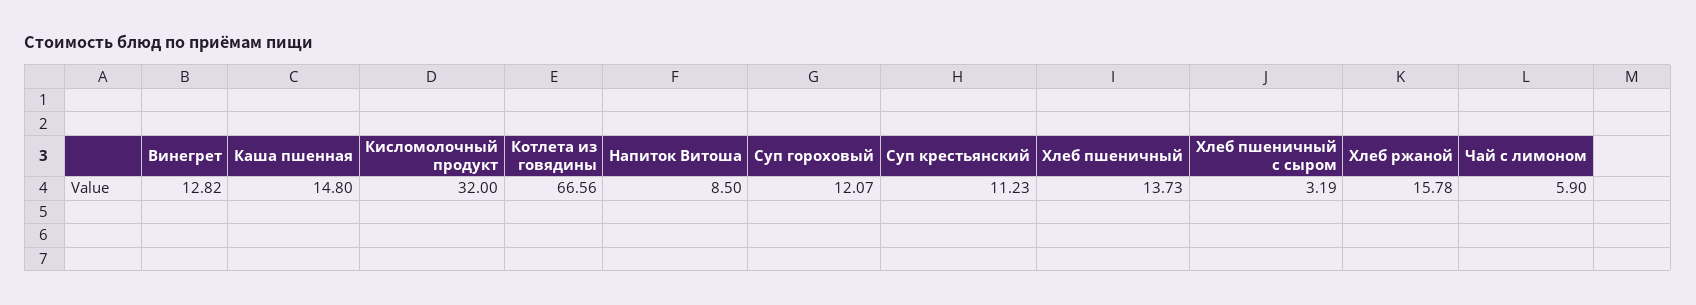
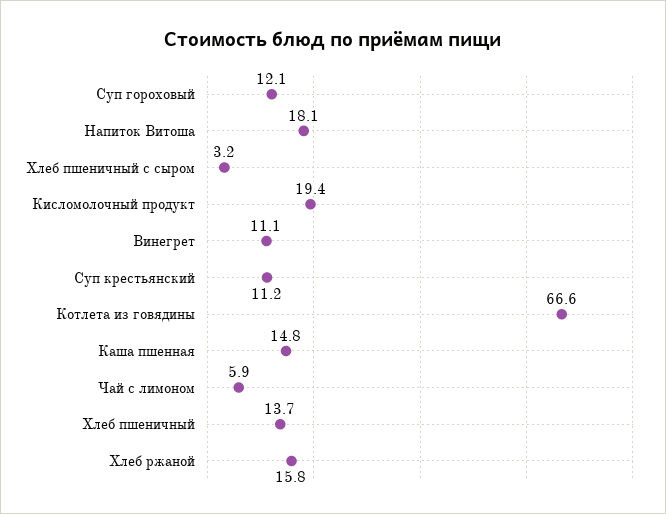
Винегрет: 12.82 -> 11.1
Кисломолочный продукт: 32 -> 19.4
Напиток Витоша: 8.5 -> 18.1

